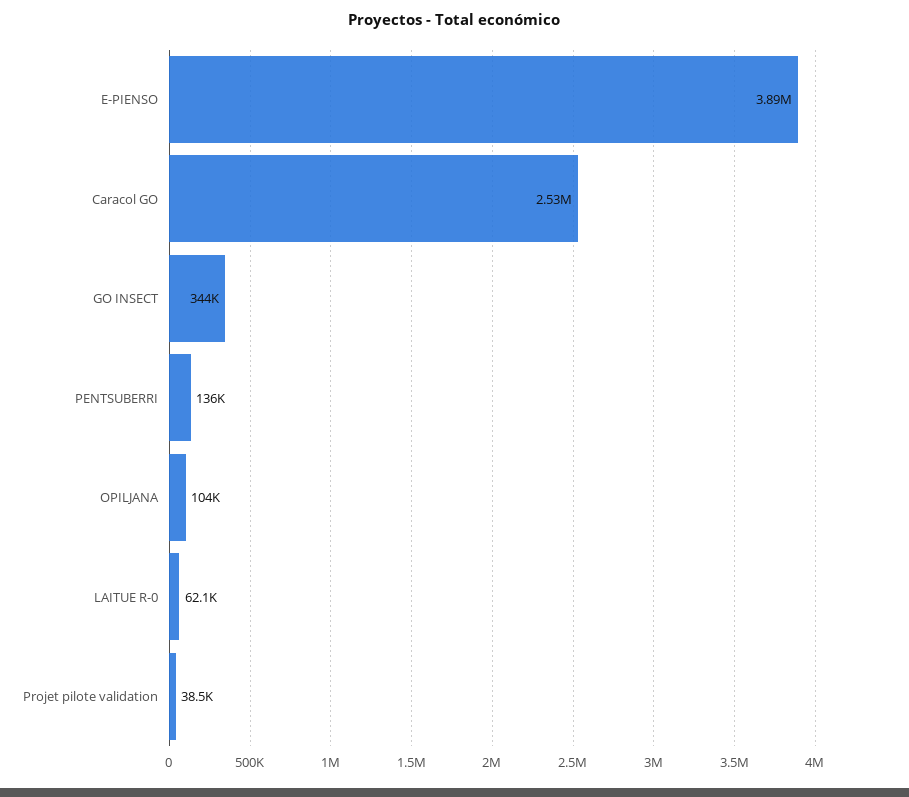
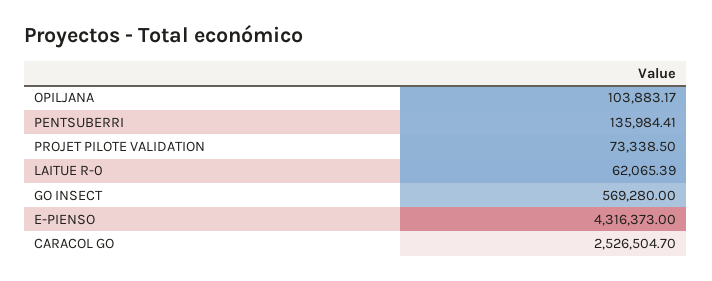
E-PIENSO: 3890000 -> 4316373
GO INSECT: 344000 -> 569280
Projet pilote validation: 38500 -> 73338.5

